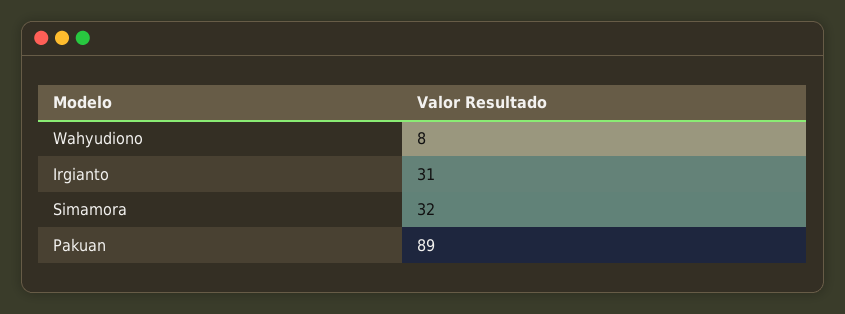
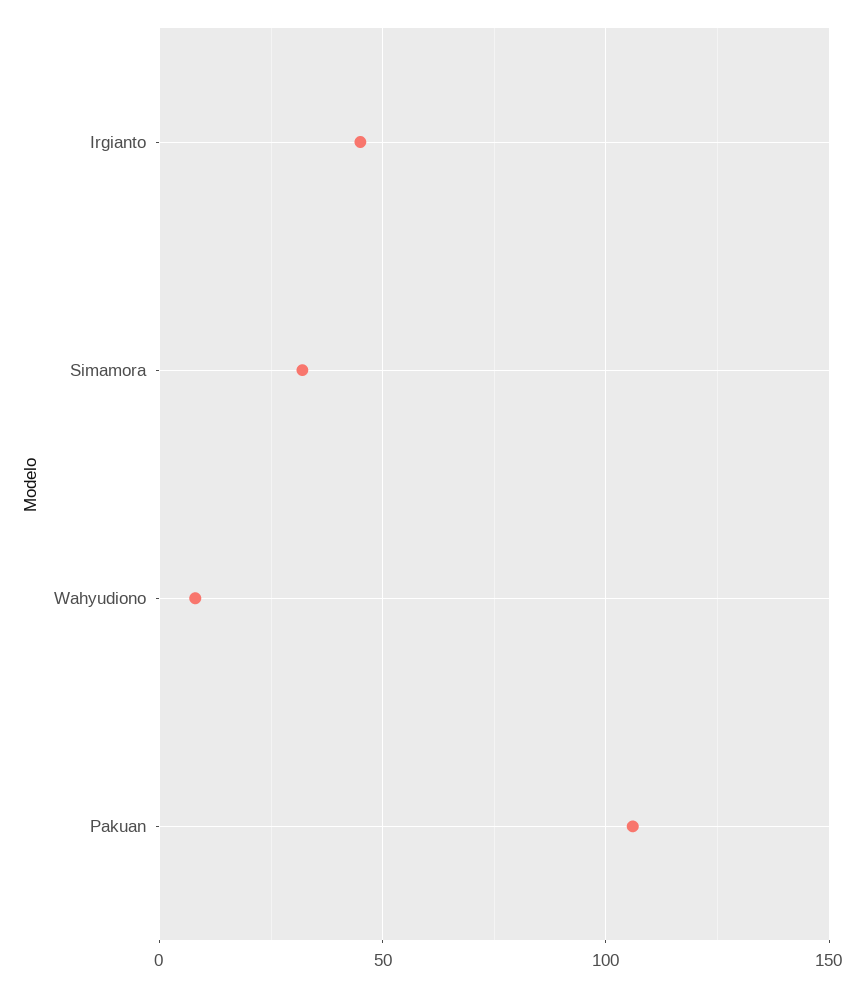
Irgianto: 31 -> 45
Pakuan: 89 -> 105

